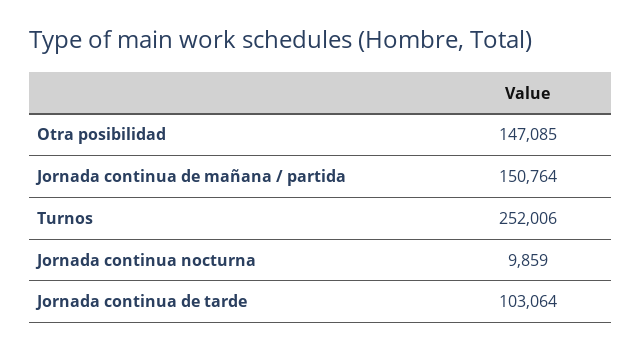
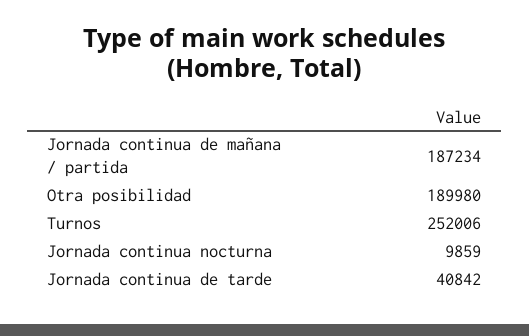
Otra posibilidad: 147085 -> 189980
Jornada continua de mañana / partida: 150764 -> 187234
Jornada continua de tarde: 103064 -> 40842

